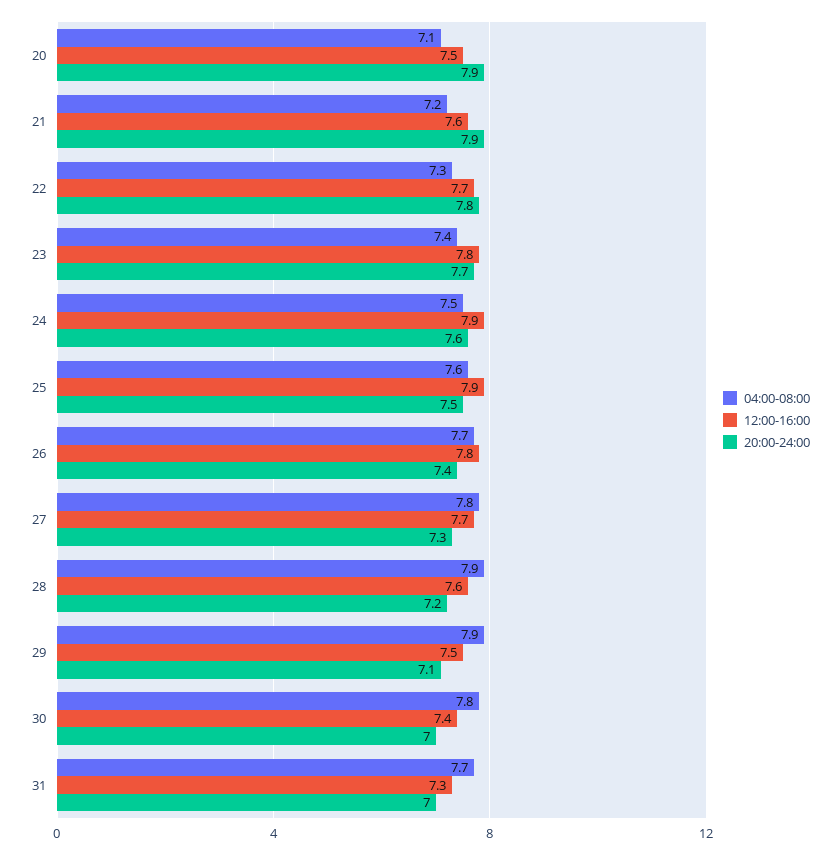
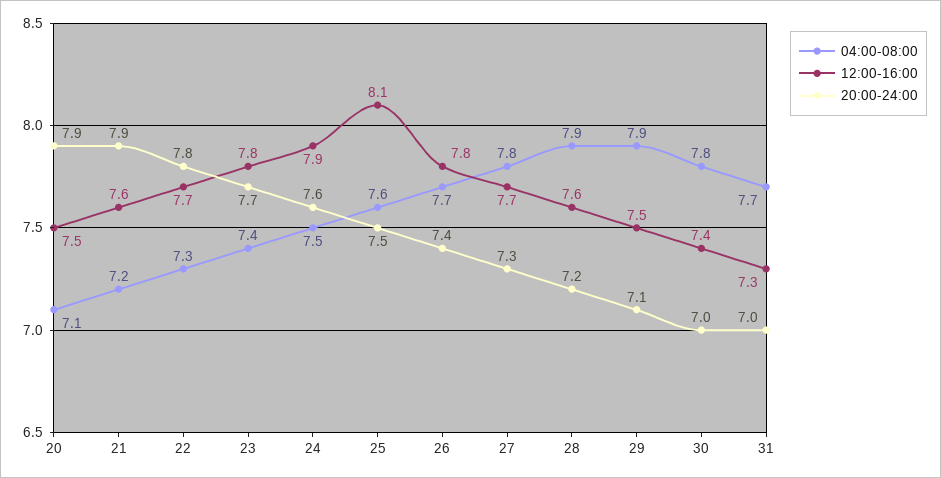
12:00-16:00, 25: 7.9 -> 8.1

